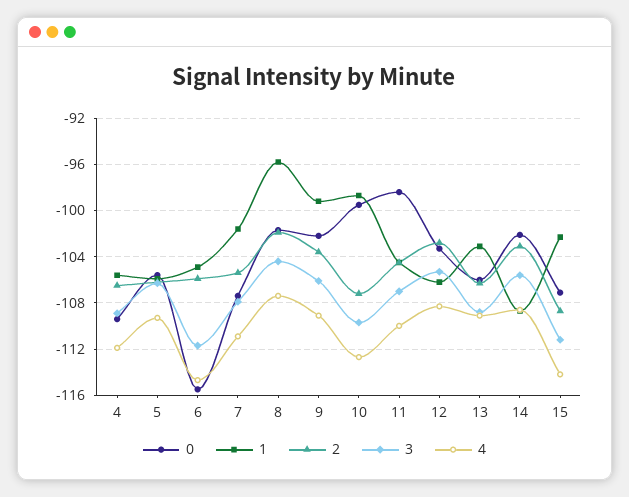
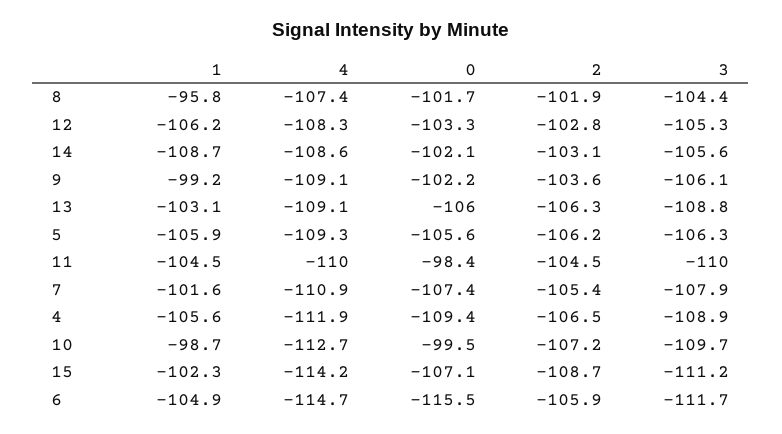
3, 11: -107 -> -110

